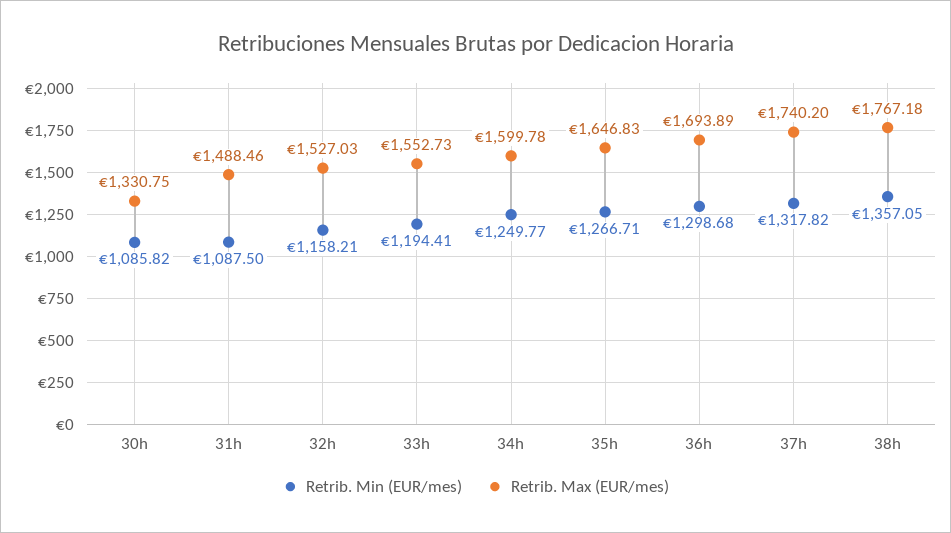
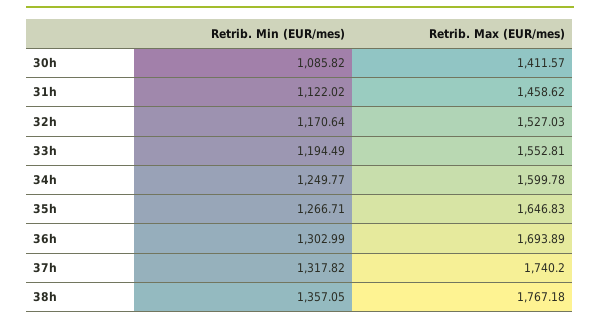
Retrib. Max (EUR/mes), 30h: 1330.75 -> 1411.57
Retrib. Min (EUR/mes), 31h: 1087.5 -> 1122.02
Retrib. Max (EUR/mes), 31h: 1488.46 -> 1458.62
Retrib. Min (EUR/mes), 32h: 1158.21 -> 1170.64
Retrib. Min (EUR/mes), 33h: 1194.41 -> 1194.49
Retrib. Max (EUR/mes), 33h: 1552.73 -> 1552.81
Retrib. Min (EUR/mes), 36h: 1298.68 -> 1302.99

